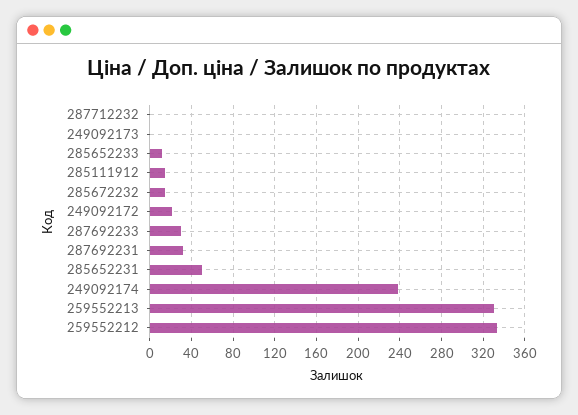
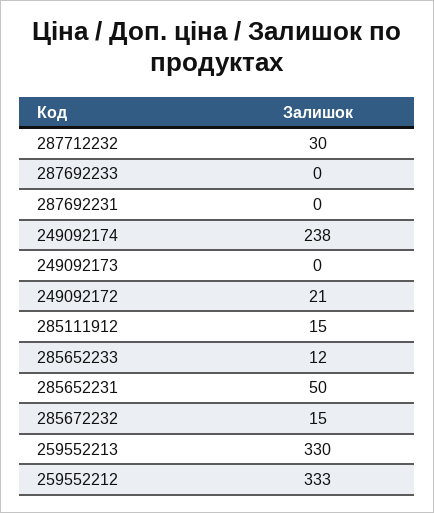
287712232: 0 -> 30
287692233: 30 -> 0
287692231: 30 -> 0

